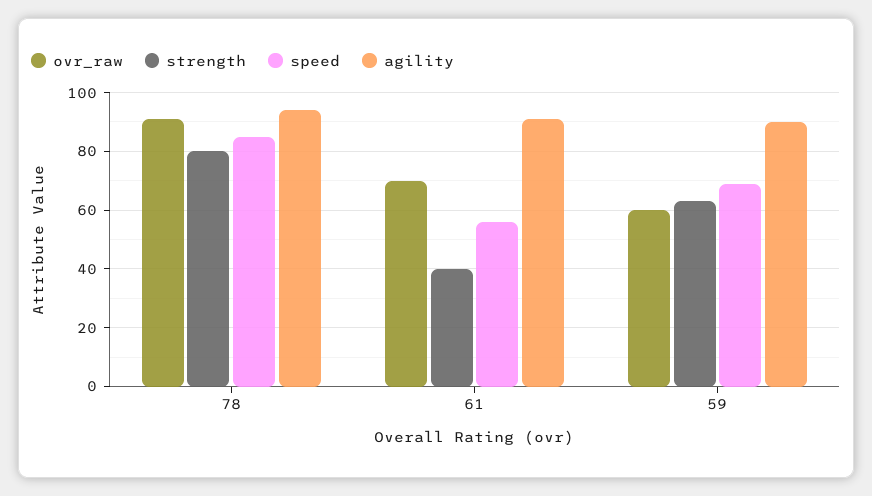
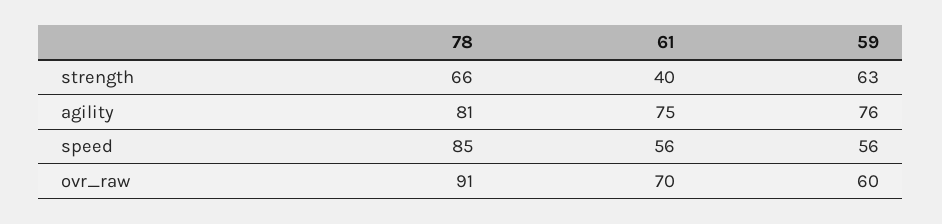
strength, 78: 80 -> 66
agility, 78: 95 -> 81
agility, 61: 90 -> 75
speed, 59: 70 -> 56
agility, 59: 90 -> 76

